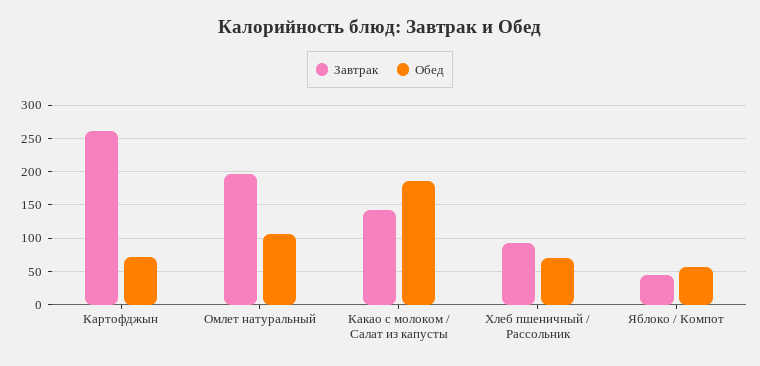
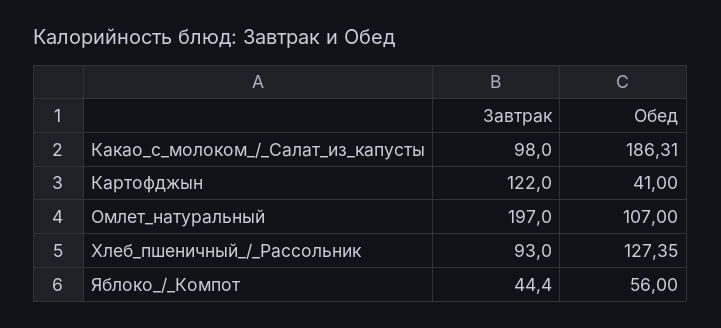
Завтрак, Картофджын: 260 -> 122
Обед, Картофджын: 70 -> 41
Завтрак, Какао с молоком / Салат из капусты: 140 -> 98
Обед, Хлеб пшеничный / Рассольник: 70 -> 127.35

